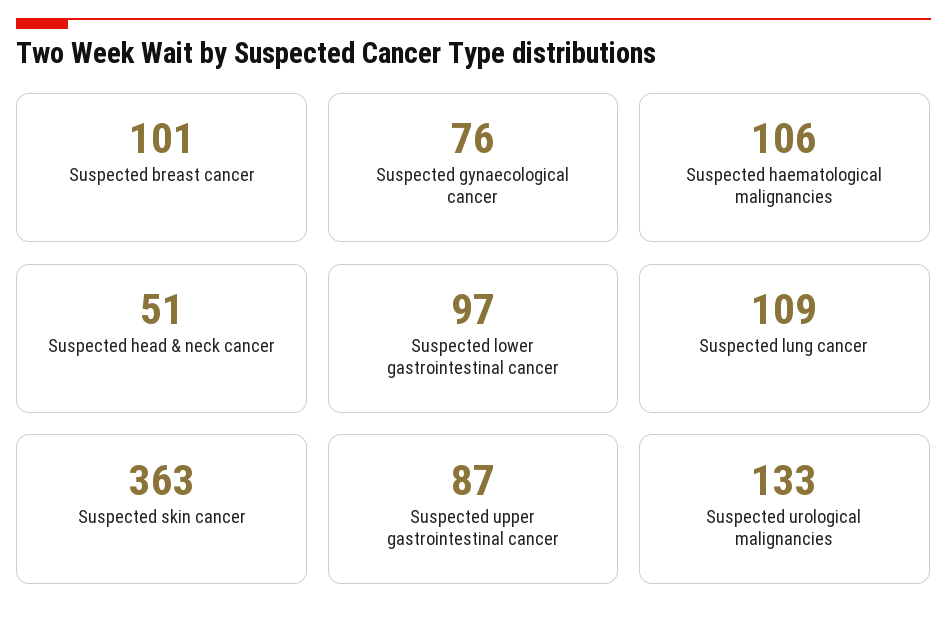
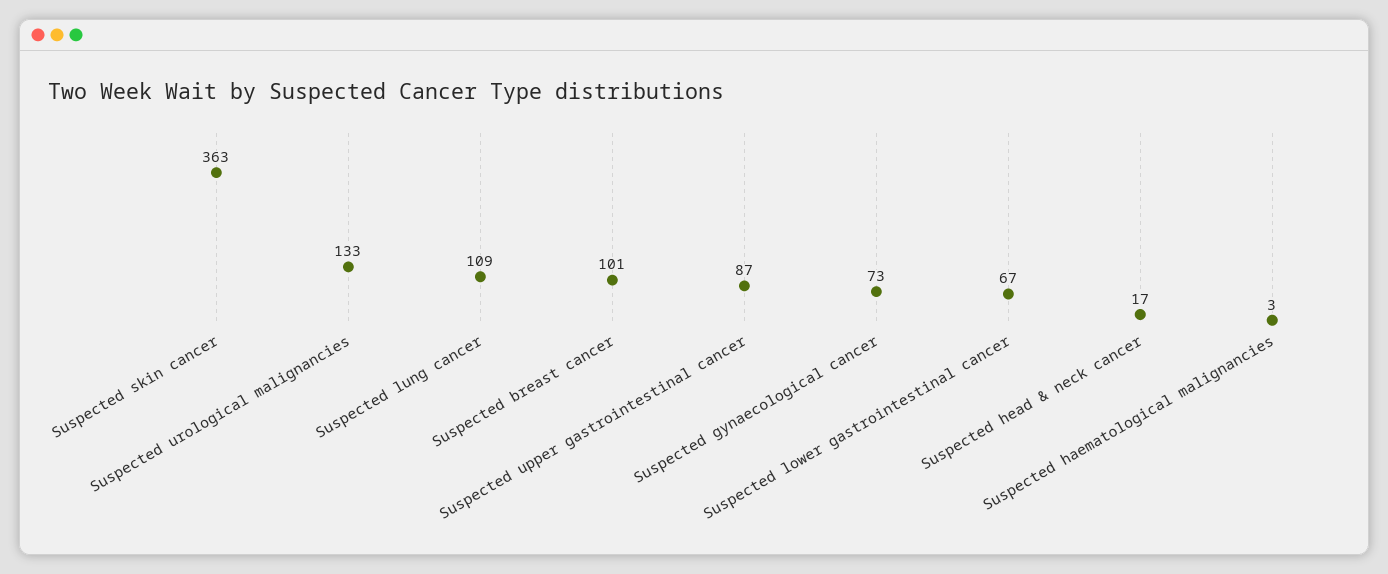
Suspected gynaecological cancer: 76 -> 73
Suspected haematological malignancies: 106 -> 3
Suspected head & neck cancer: 51 -> 17
Suspected lower gastrointestinal cancer: 97 -> 67

